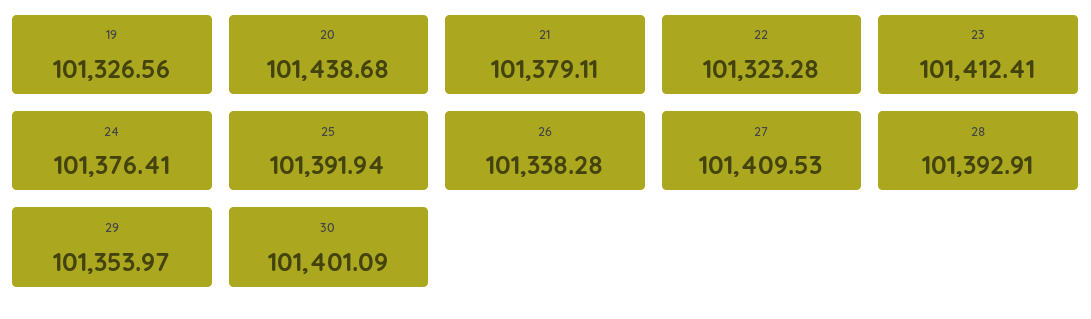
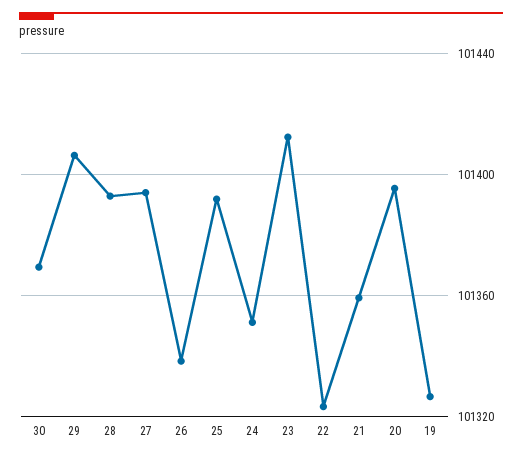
20: 101438.68 -> 101395
21: 101379.11 -> 101360
24: 101376.41 -> 101350
27: 101409.53 -> 101395
29: 101353.97 -> 101405
30: 101401.09 -> 101370

